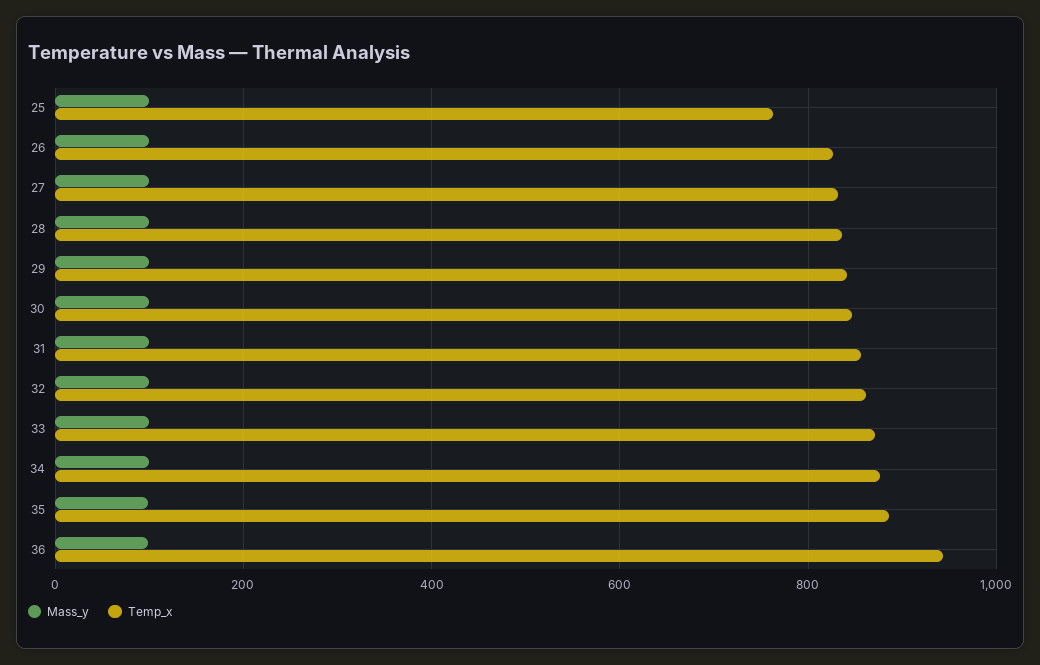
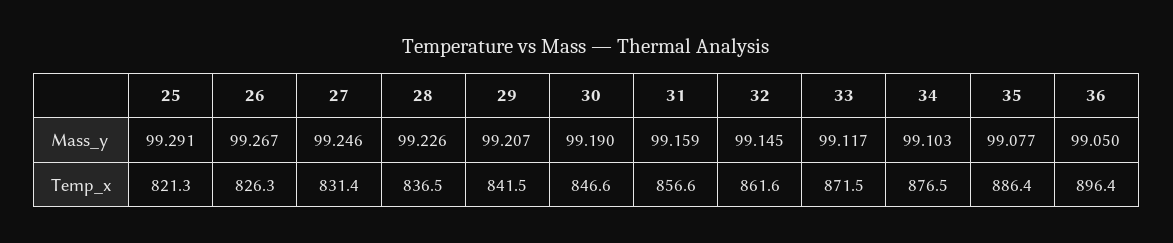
Temp_x, 25: 760 -> 821.3
Temp_x, 36: 940 -> 896.4

